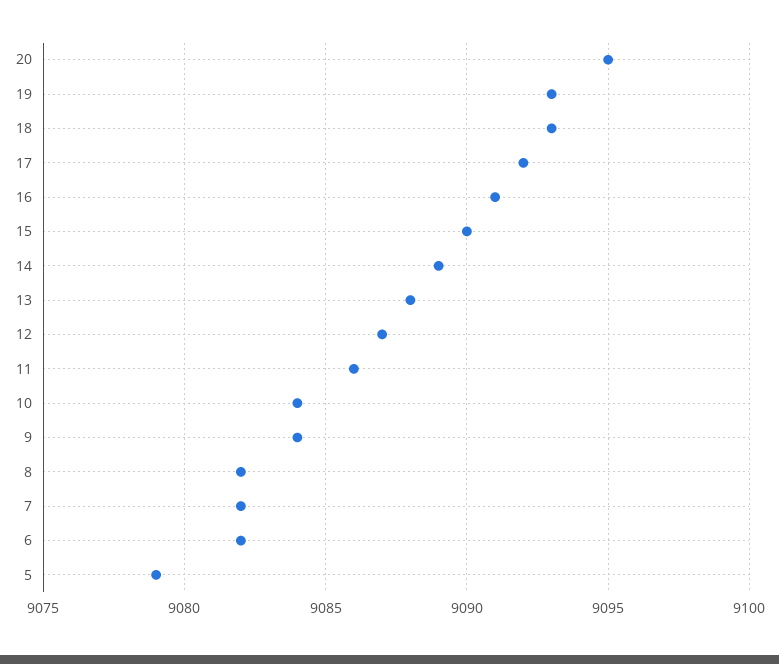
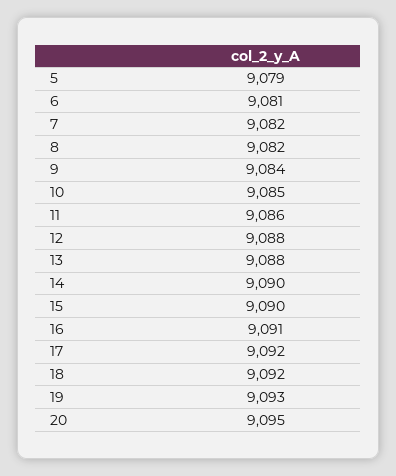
18: 9093 -> 9092
14: 9089 -> 9090
12: 9087 -> 9088
10: 9084 -> 9085
6: 9082 -> 9081

